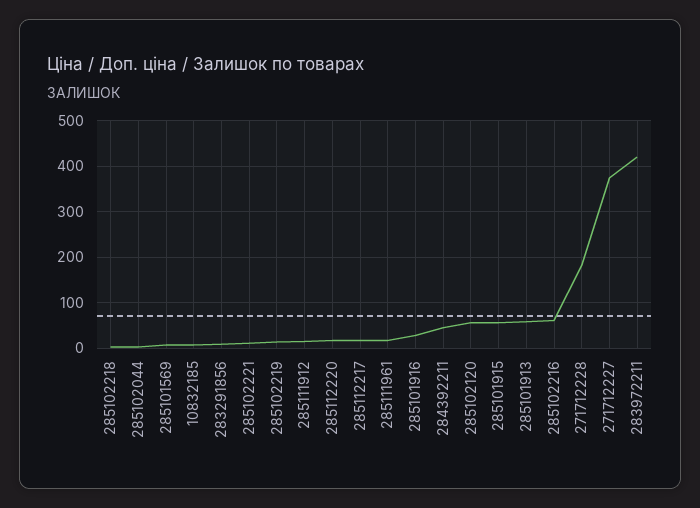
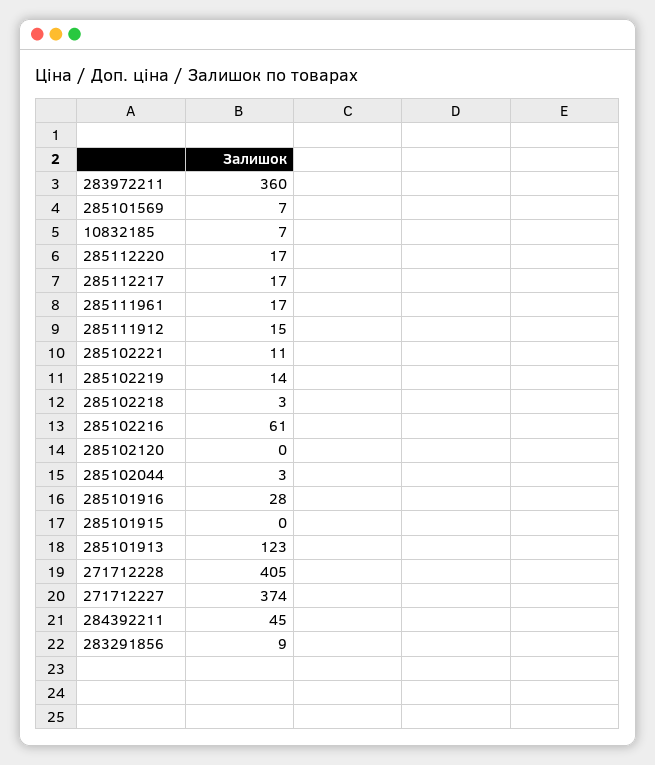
285102120: 60 -> 0
285101915: 60 -> 0
285101913: 60 -> 123
271712228: 180 -> 405
283972211: 420 -> 360

